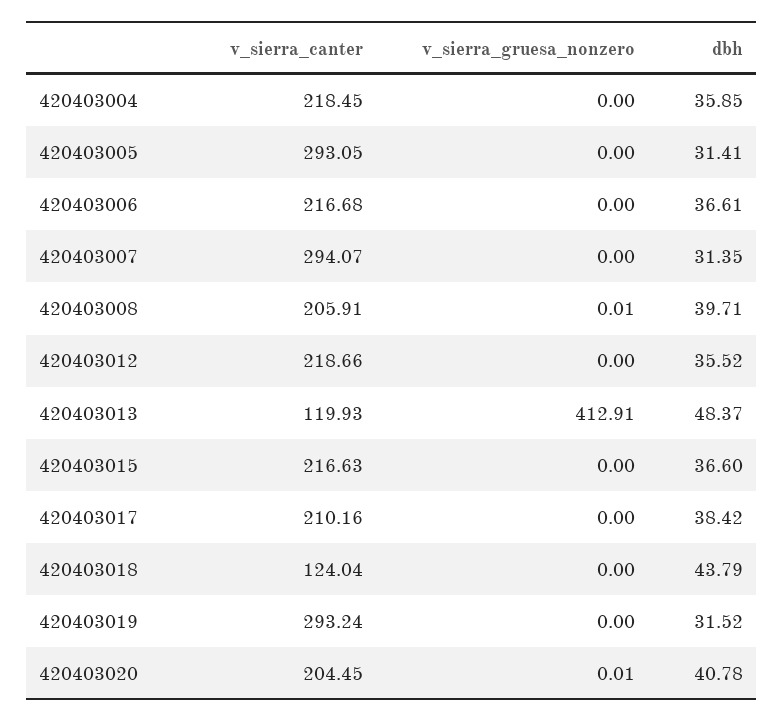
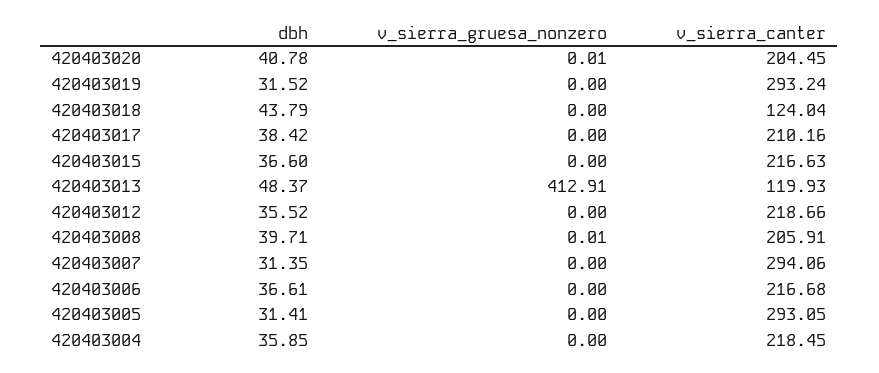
v_sierra_canter, 420403007: 294.07 -> 294.06

